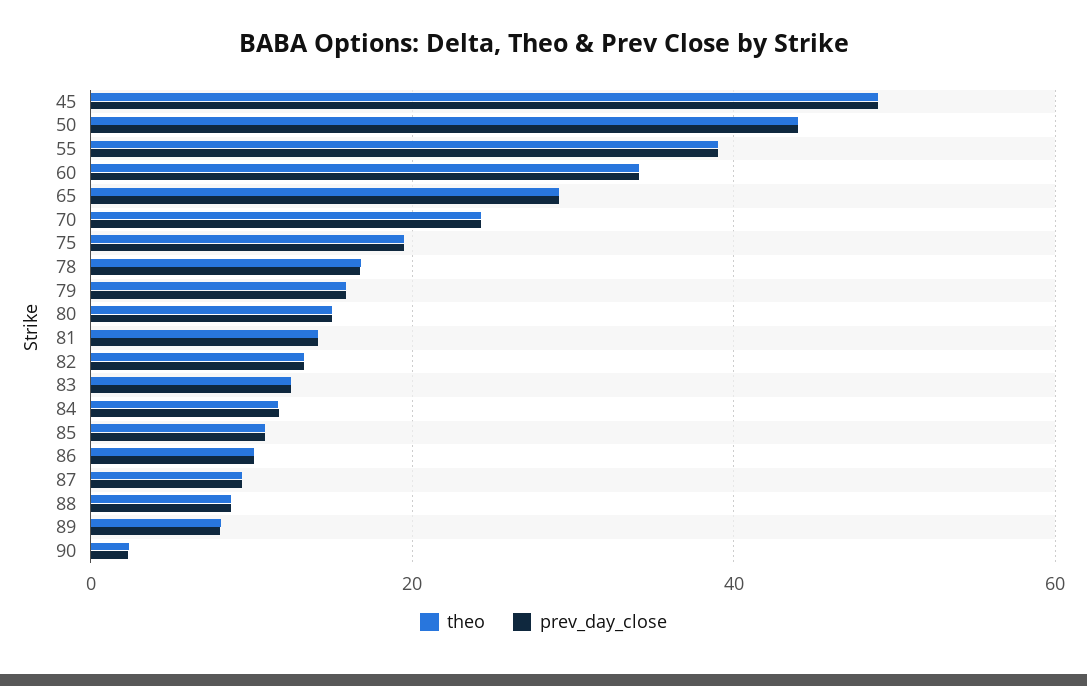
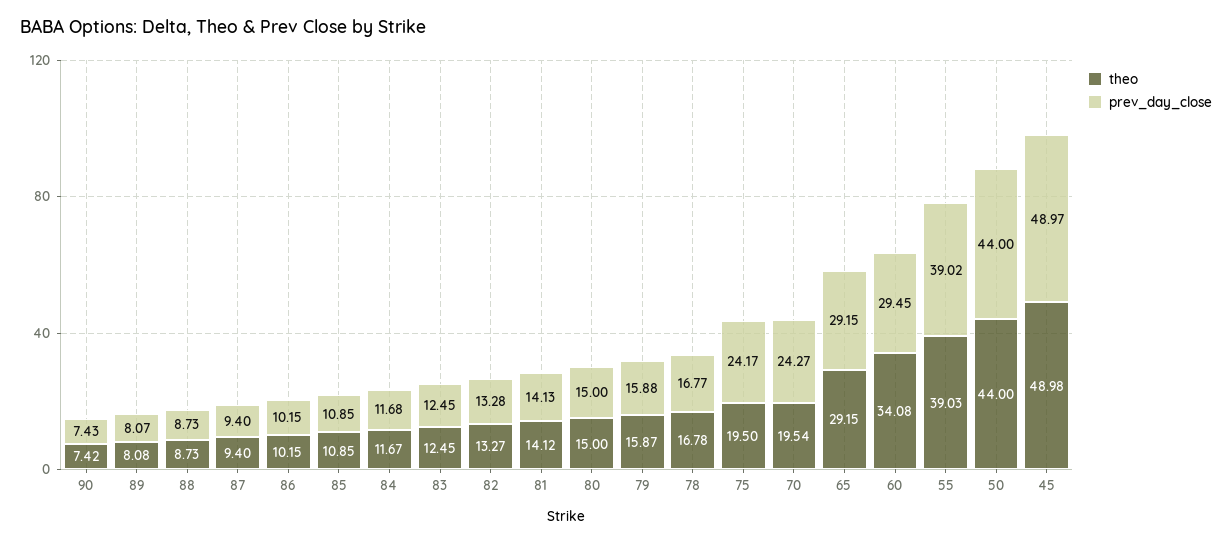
prev_day_close, 60: 34 -> 29.45
theo, 70: 24 -> 19.54
prev_day_close, 75: 20 -> 24.17
theo, 90: 2 -> 7.42
prev_day_close, 90: 2 -> 7.43

